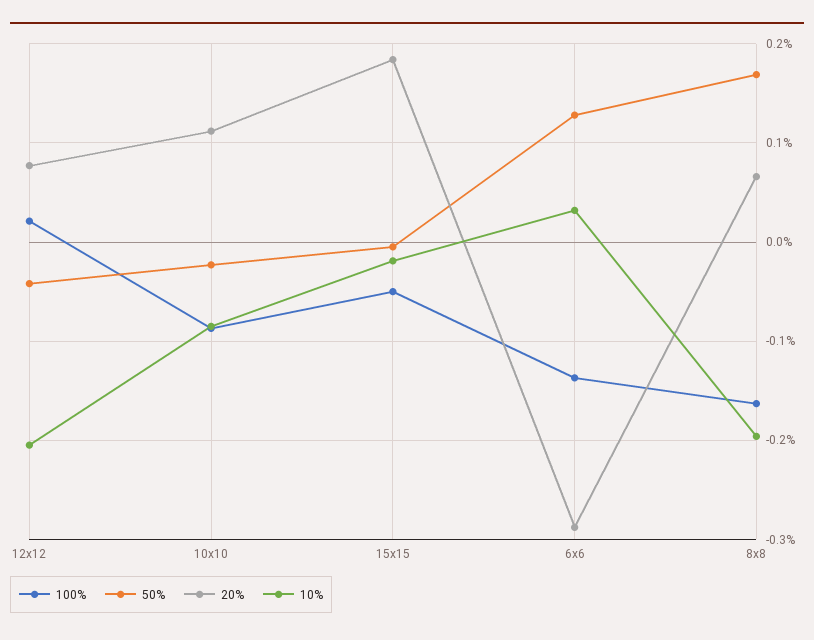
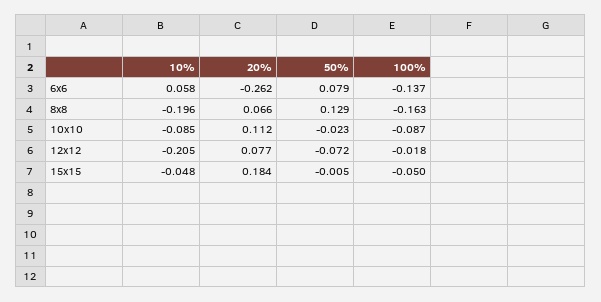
100%, 12x12: 0.02 -> -0.018
50%, 12x12: -0.04 -> -0.072
10%, 15x15: -0.02 -> -0.048
50%, 6x6: 0.13 -> 0.079
20%, 6x6: -0.29 -> -0.262
10%, 6x6: 0.03 -> 0.058
50%, 8x8: 0.17 -> 0.129

